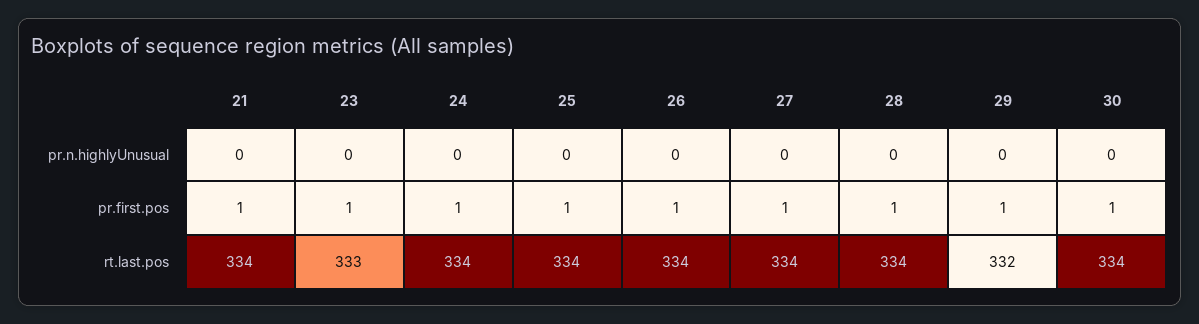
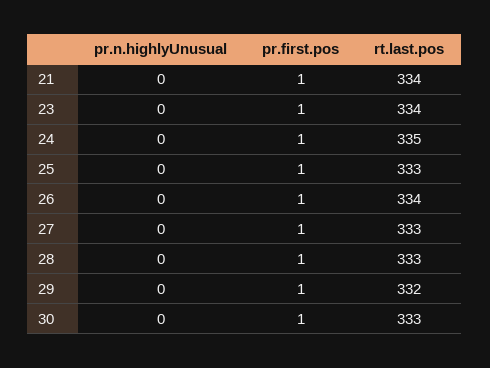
23, rt.last.pos: 333 -> 334
24, rt.last.pos: 334 -> 335
25, rt.last.pos: 334 -> 333
27, rt.last.pos: 334 -> 333
28, rt.last.pos: 334 -> 333
30, rt.last.pos: 334 -> 333

